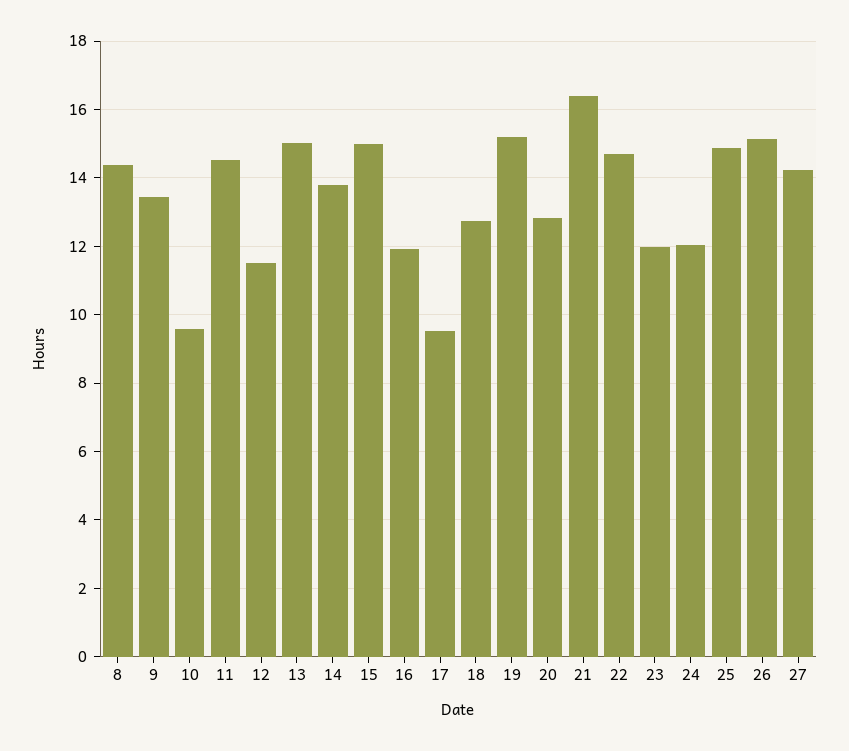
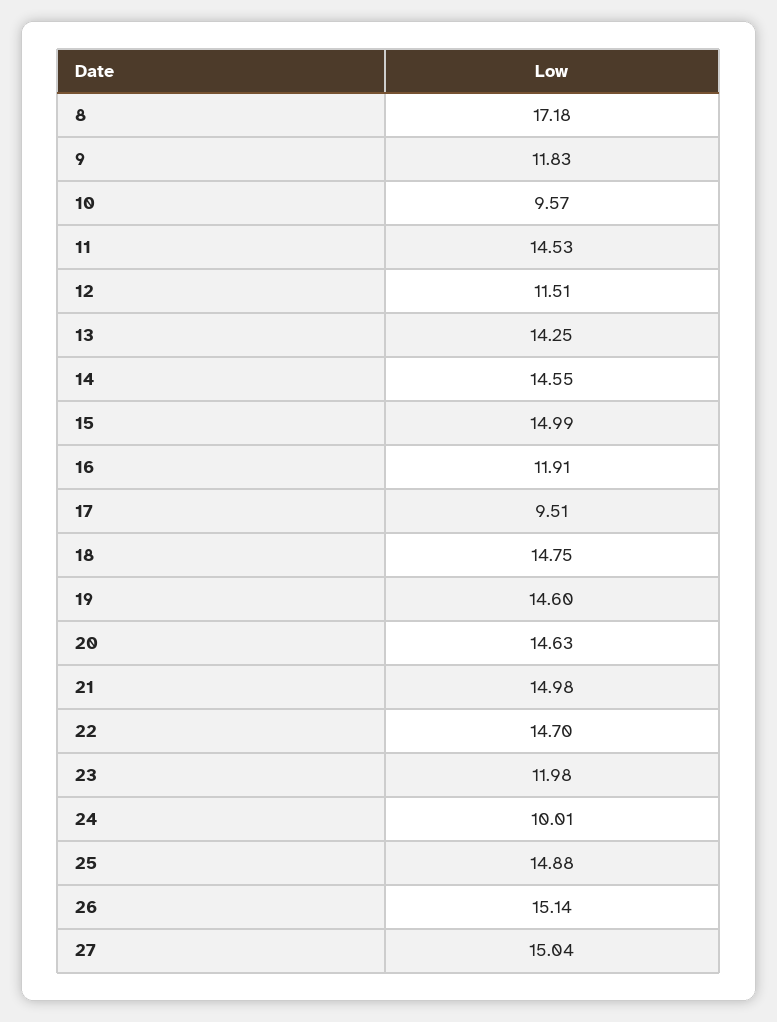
8: 14.4 -> 17.18
9: 13.4 -> 11.83
13: 15 -> 14.25
14: 13.8 -> 14.55
18: 12.8 -> 14.75
19: 15.2 -> 14.6
20: 12.8 -> 14.63
21: 16.4 -> 14.98
24: 12 -> 10.01
27: 14.2 -> 15.04

